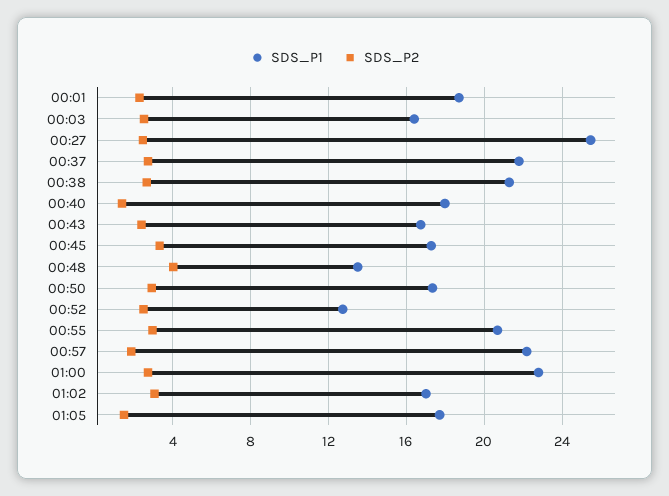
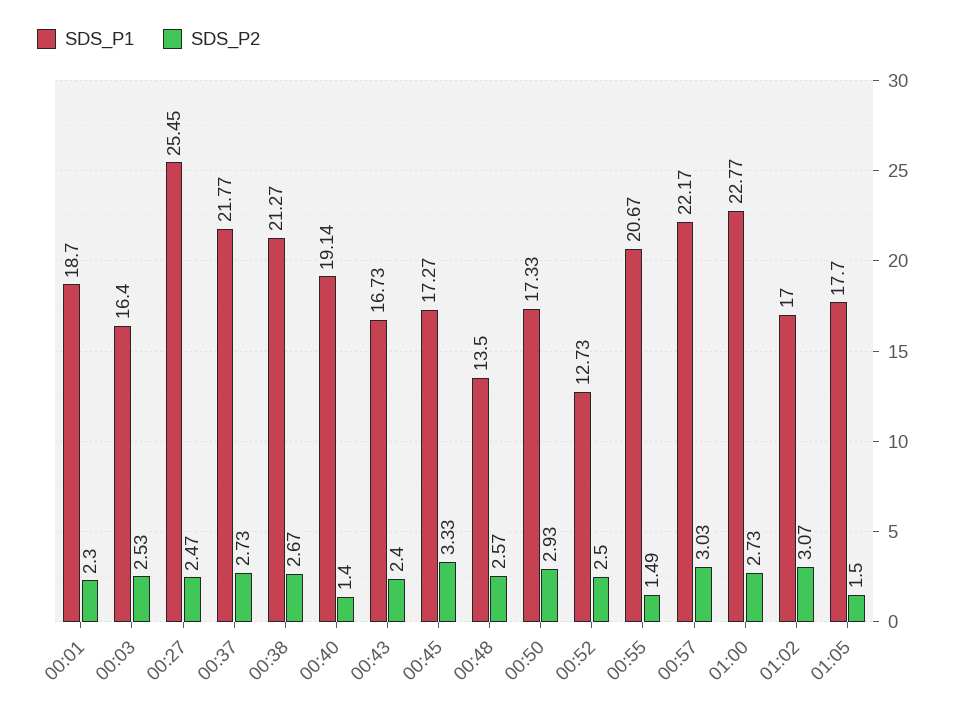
SDS_P1, 00:40: 18 -> 19.14
SDS_P2, 00:48: 4 -> 2.57
SDS_P2, 00:55: 3 -> 1.49
SDS_P2, 00:57: 2 -> 3.03

